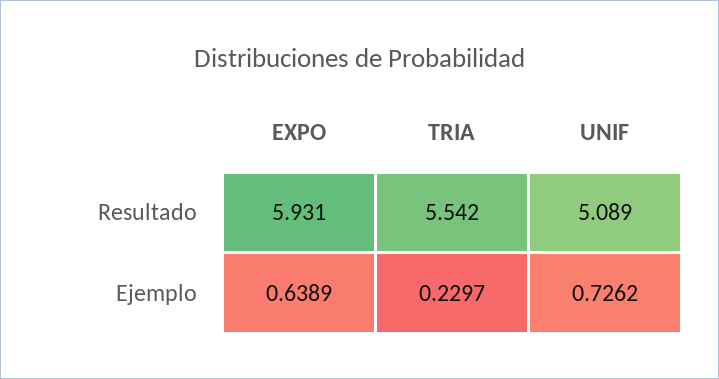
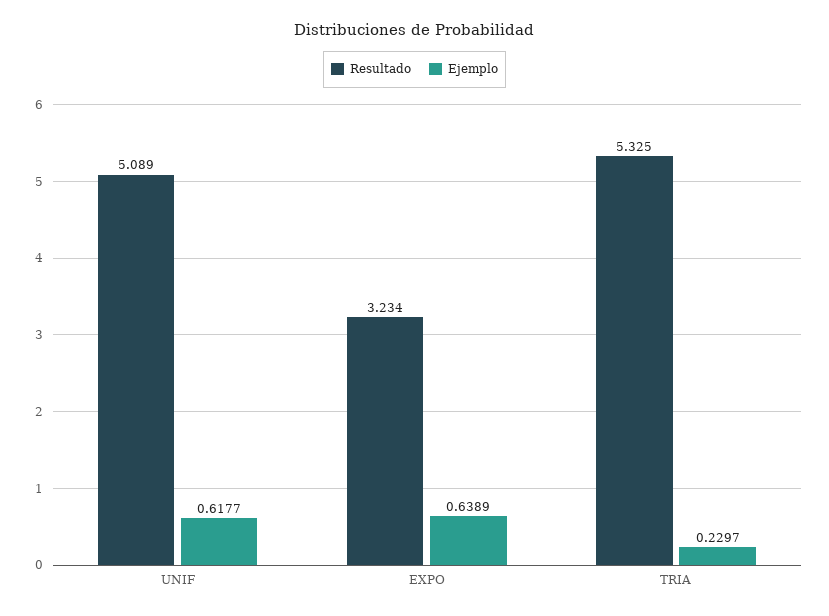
Resultado, EXPO: 5.931 -> 3.234
Resultado, TRIA: 5.542 -> 5.325
Ejemplo, UNIF: 0.7262 -> 0.6177

